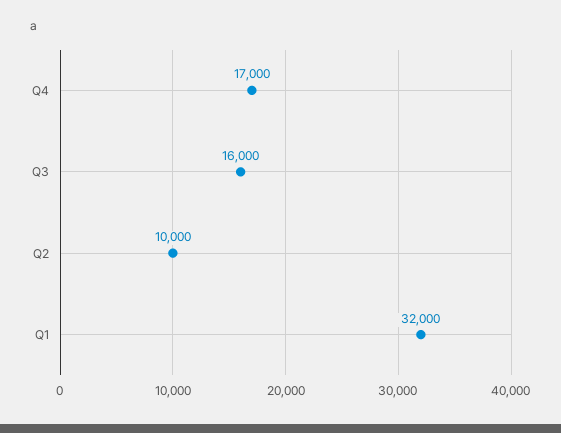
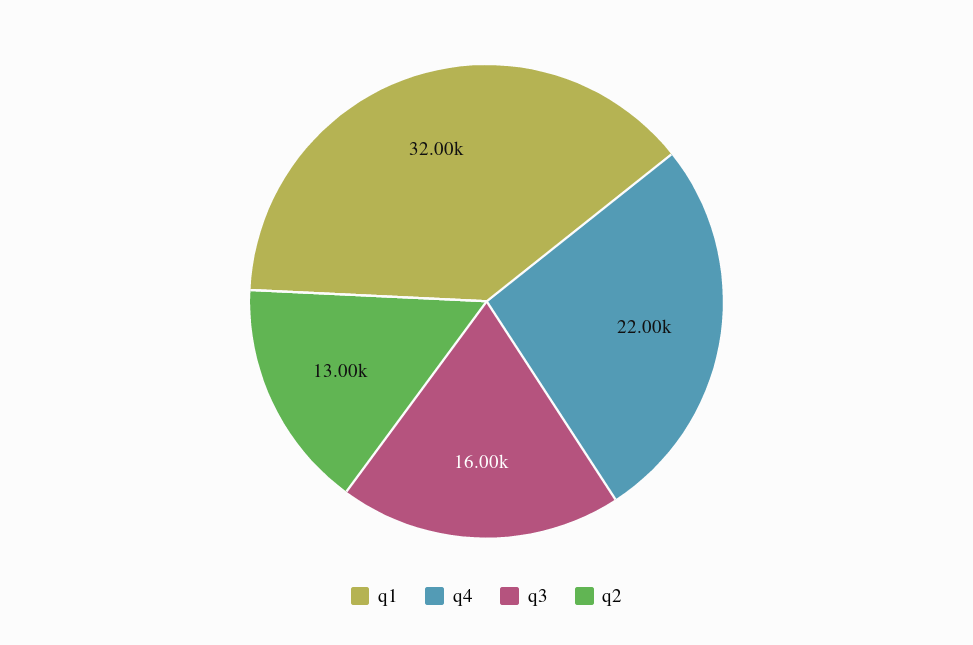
Q4: 17000 -> 22000
Q2: 10000 -> 13000

